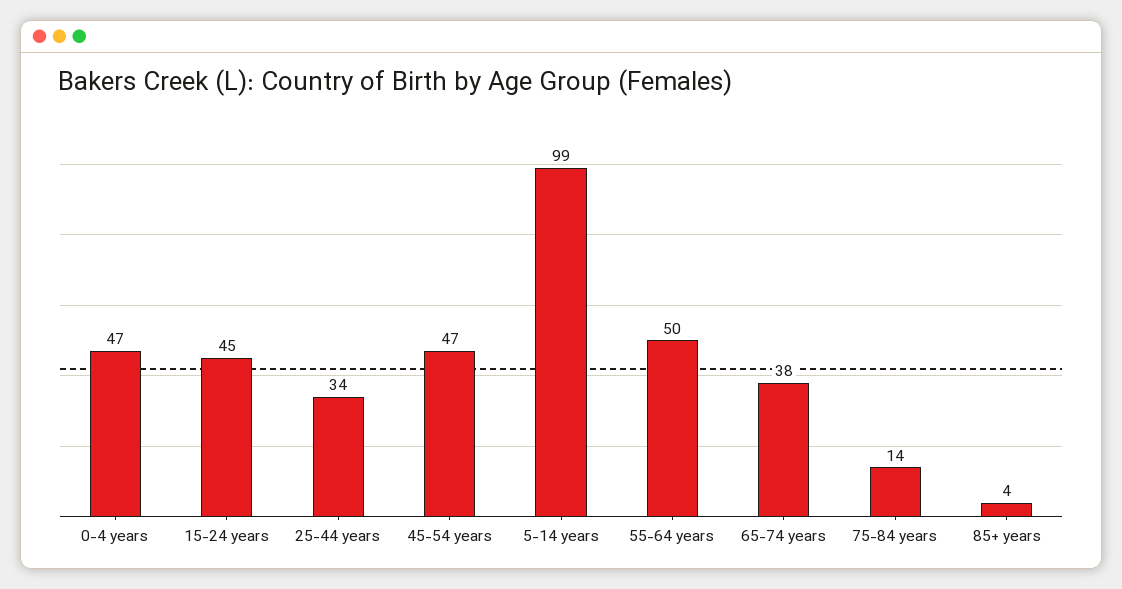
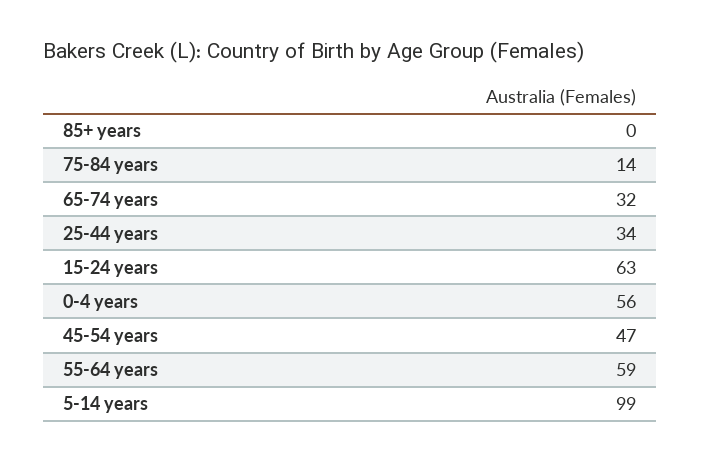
0-4 years: 47 -> 56
15-24 years: 45 -> 63
55-64 years: 50 -> 59
65-74 years: 38 -> 32
85+ years: 4 -> 0

